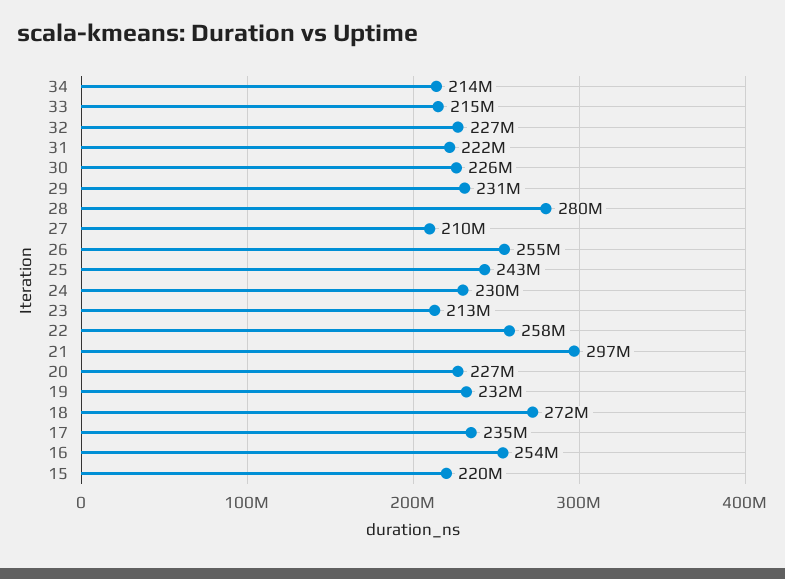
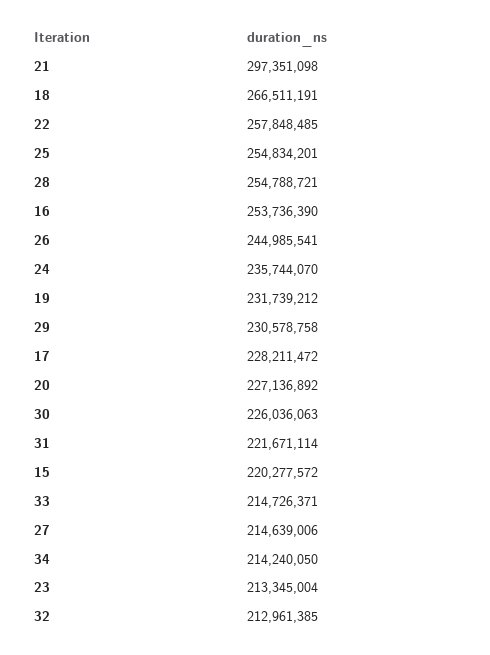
32: 227000000 -> 212961385
28: 280000000 -> 254788721
27: 210000000 -> 214639006
26: 255000000 -> 244985541
25: 243000000 -> 254834201
24: 230000000 -> 235744070
18: 272000000 -> 266511191
17: 235000000 -> 228211472

